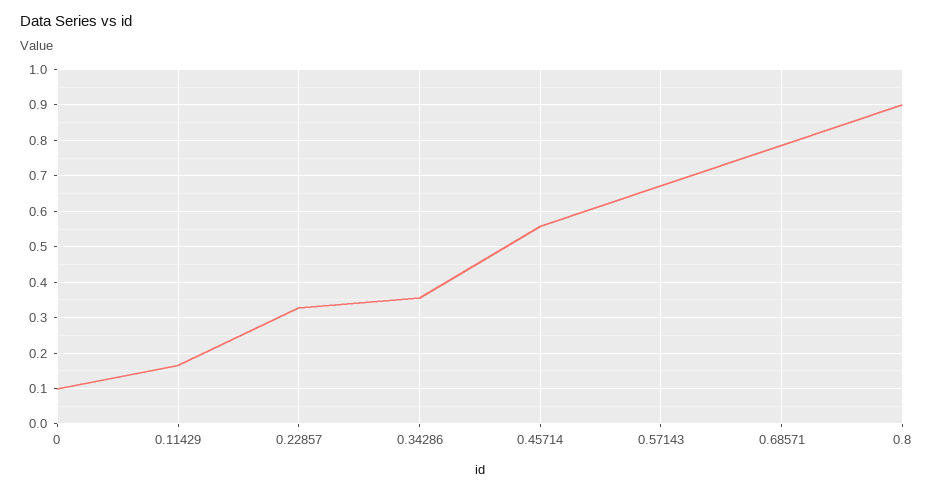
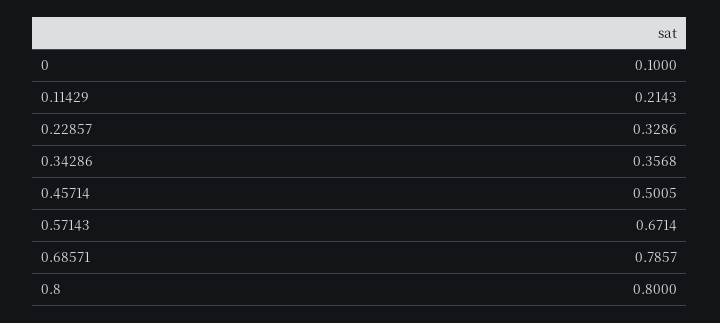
0.11429: 0.16 -> 0.2143
0.45714: 0.56 -> 0.5005
0.8: 0.9 -> 0.8

